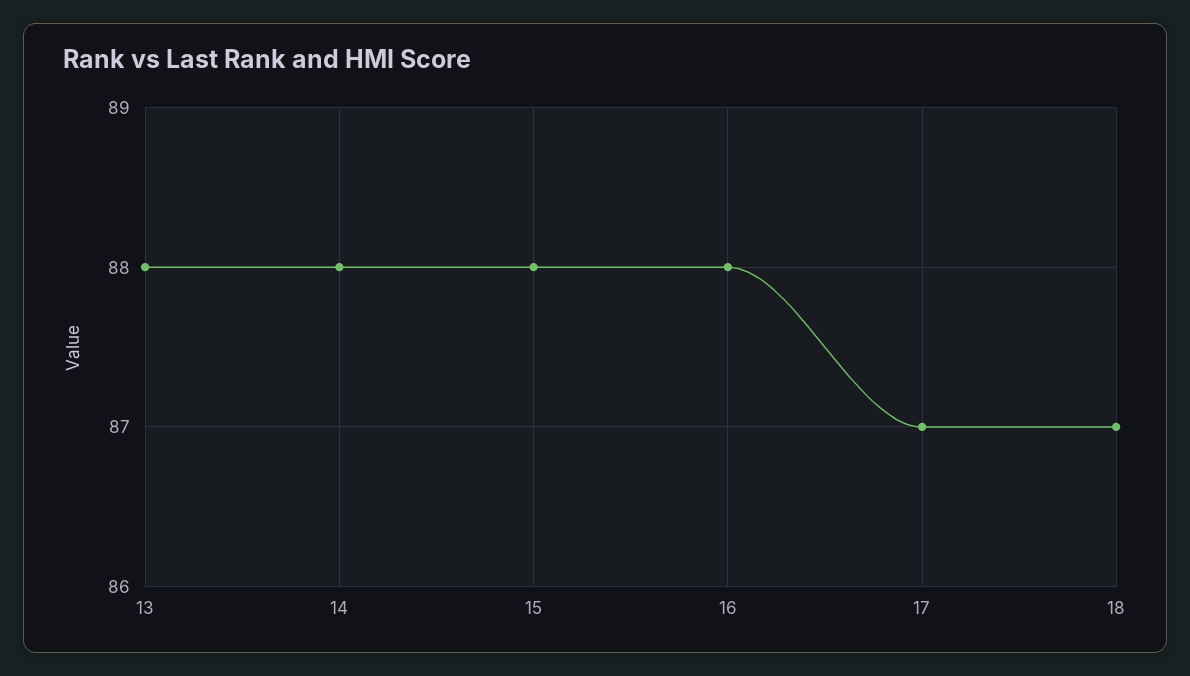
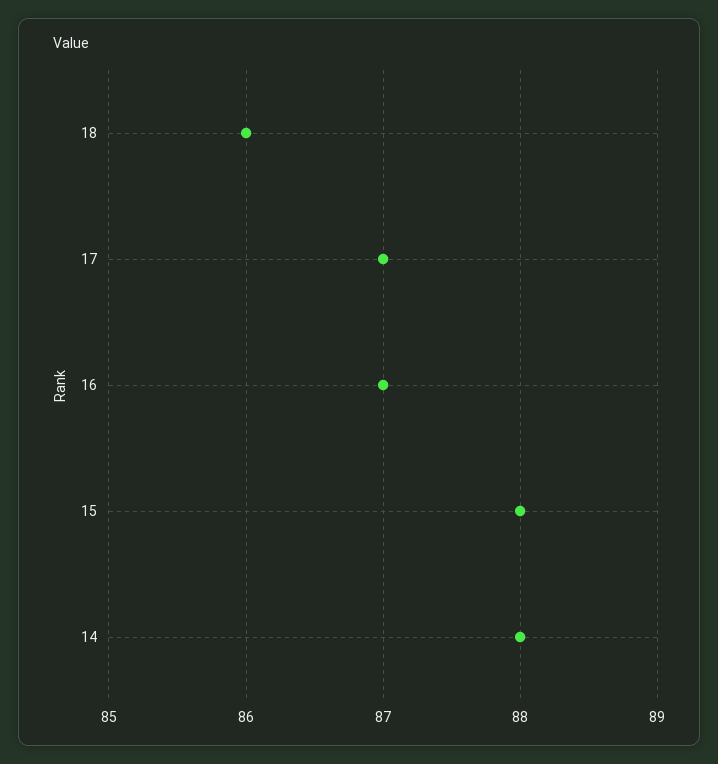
13: 88 -> none
16: 88 -> 87
18: 87 -> 86

